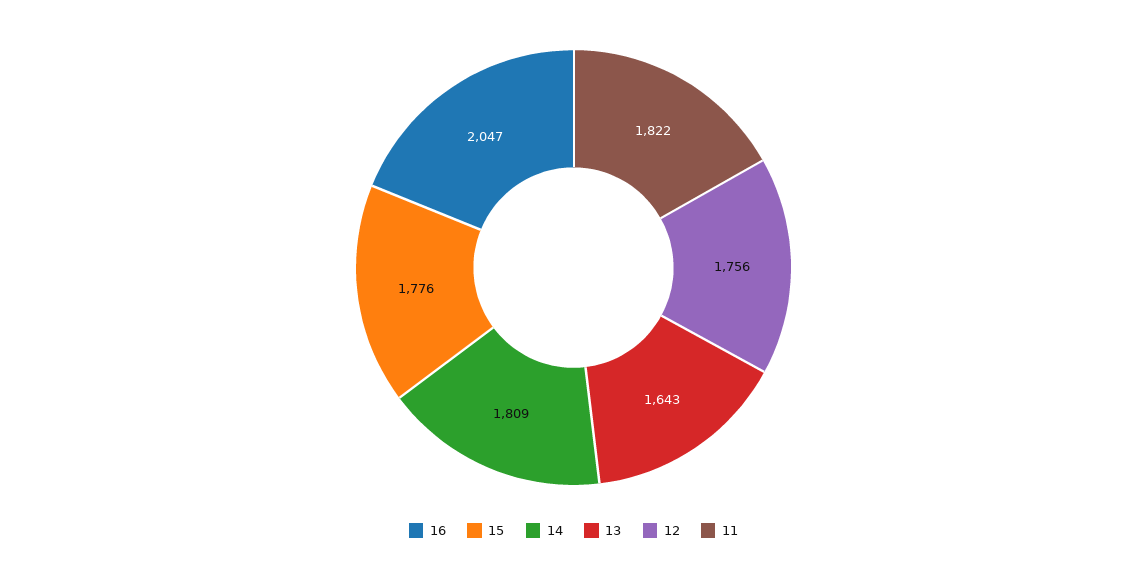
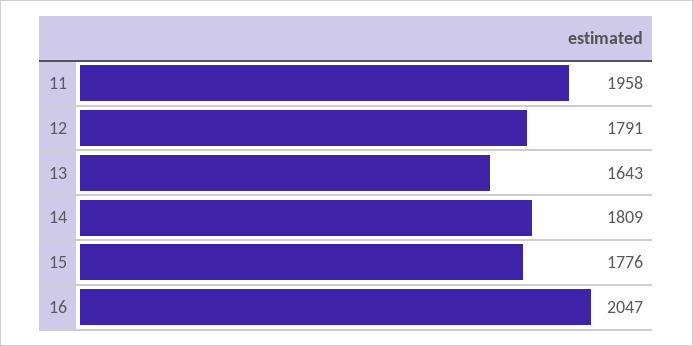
12: 1756 -> 1791
11: 1822 -> 1958

